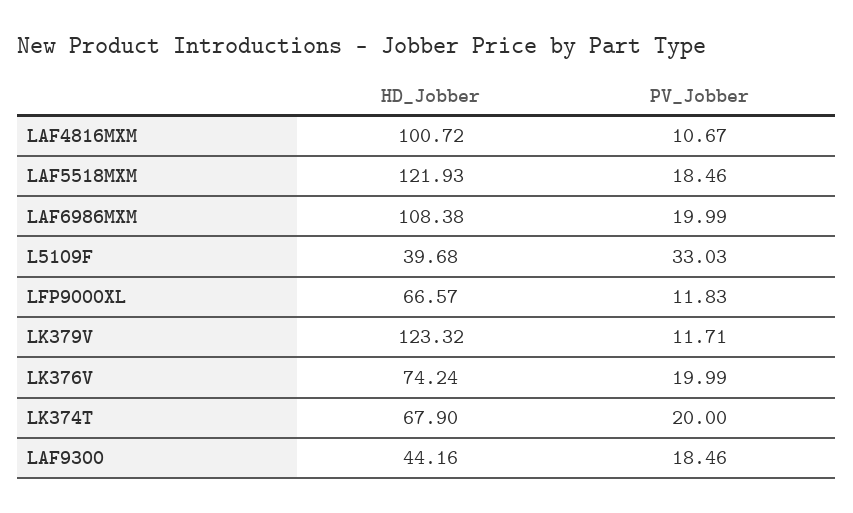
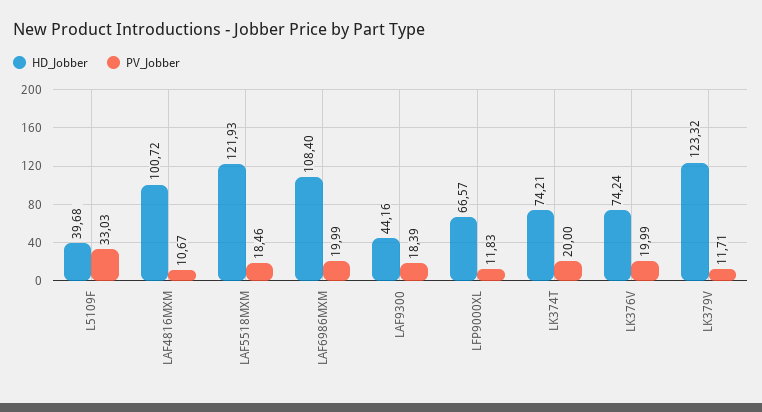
HD_Jobber, LAF6986MXM: 108.38 -> 108.4
HD_Jobber, LK374T: 67.9 -> 74.21
PV_Jobber, LAF9300: 18.46 -> 18.39

